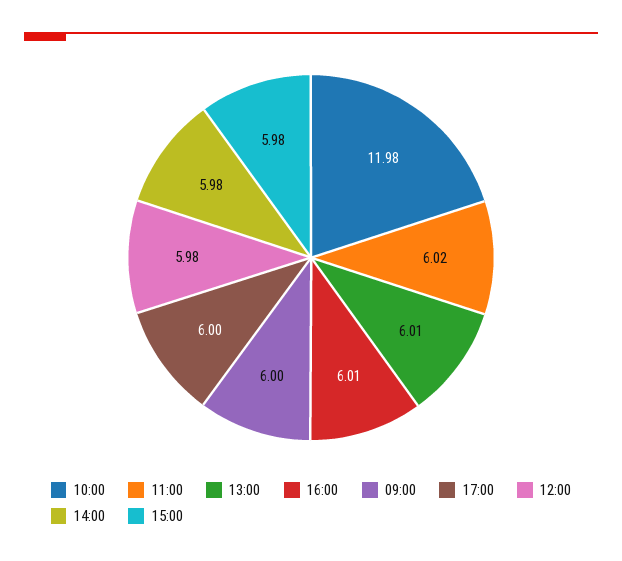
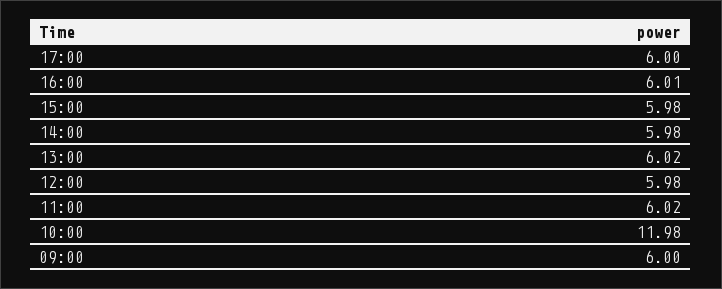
13:00: 6.01 -> 6.02

